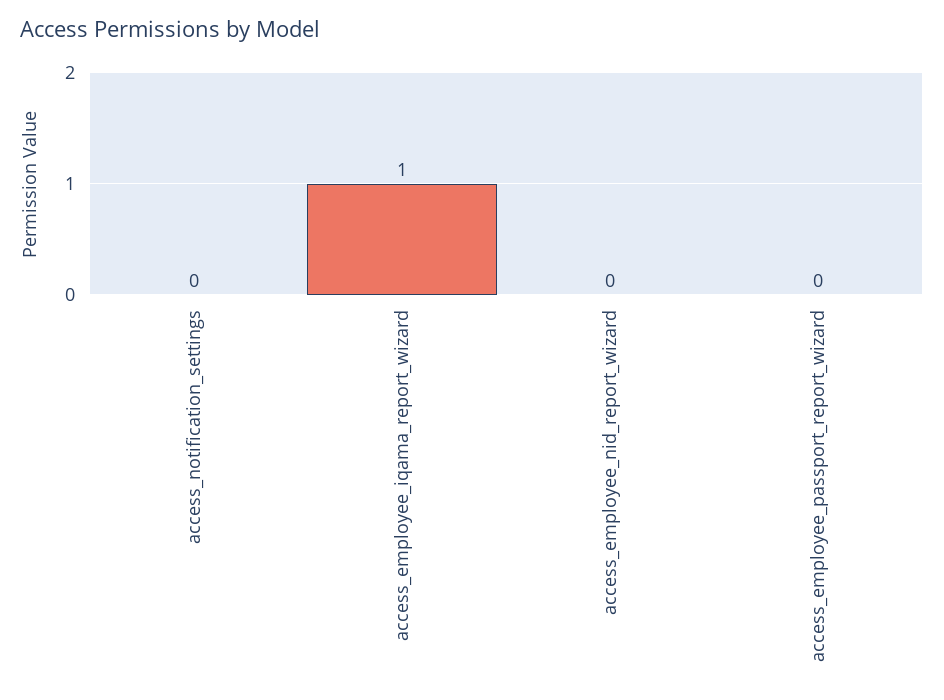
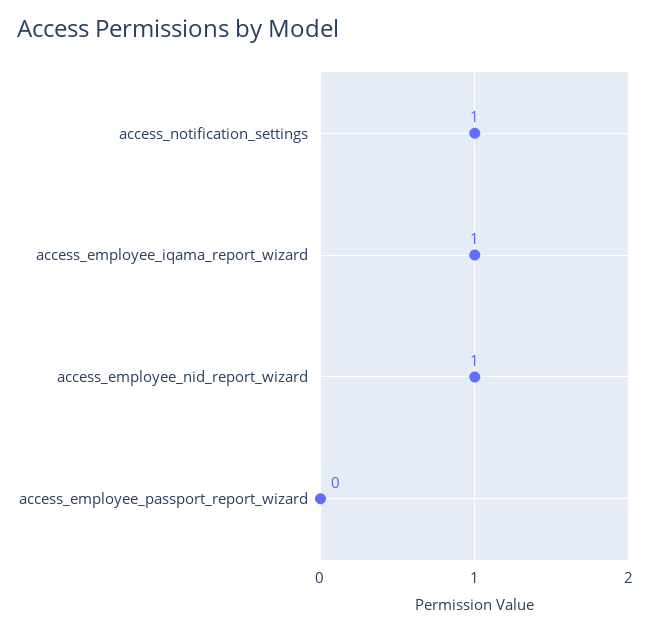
access_notification_settings: 0 -> 1
access_employee_nid_report_wizard: 0 -> 1

